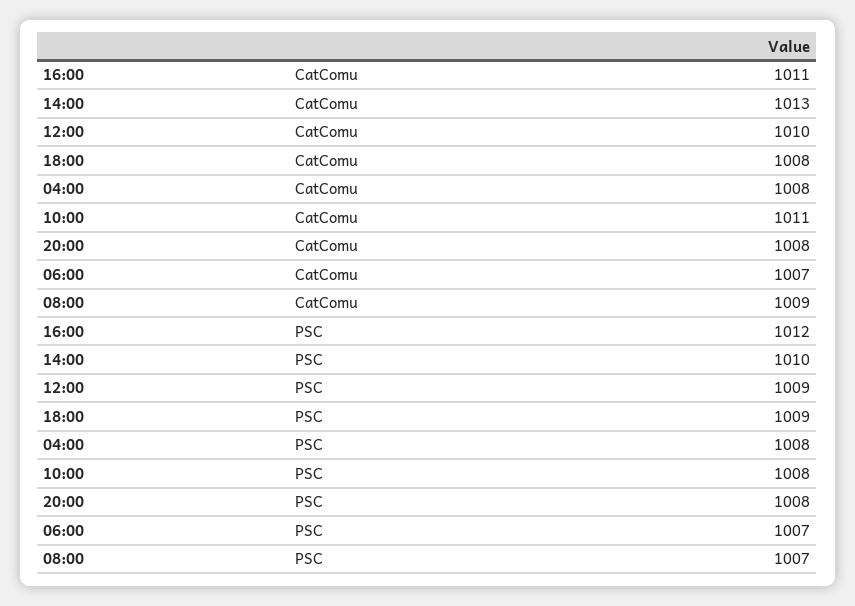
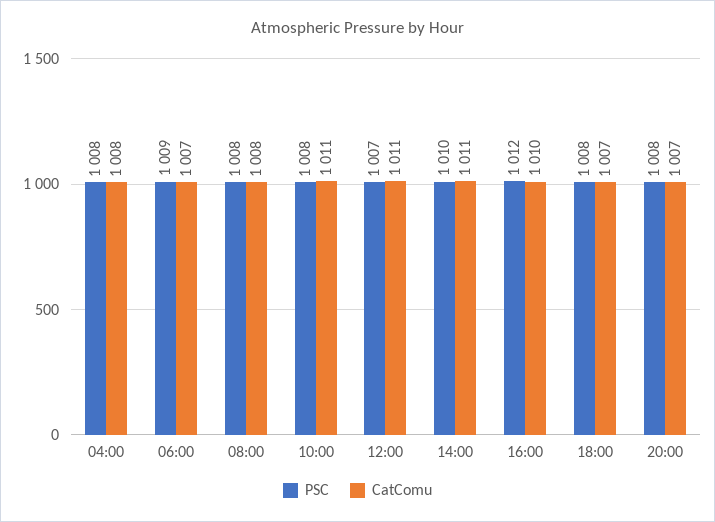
CatComu, 16:00: 1011 -> 1010
CatComu, 14:00: 1013 -> 1011
CatComu, 12:00: 1010 -> 1011
CatComu, 18:00: 1008 -> 1007
CatComu, 20:00: 1008 -> 1007
CatComu, 08:00: 1009 -> 1008
PSC, 12:00: 1009 -> 1007
PSC, 18:00: 1009 -> 1008
PSC, 06:00: 1007 -> 1009
PSC, 08:00: 1007 -> 1008

